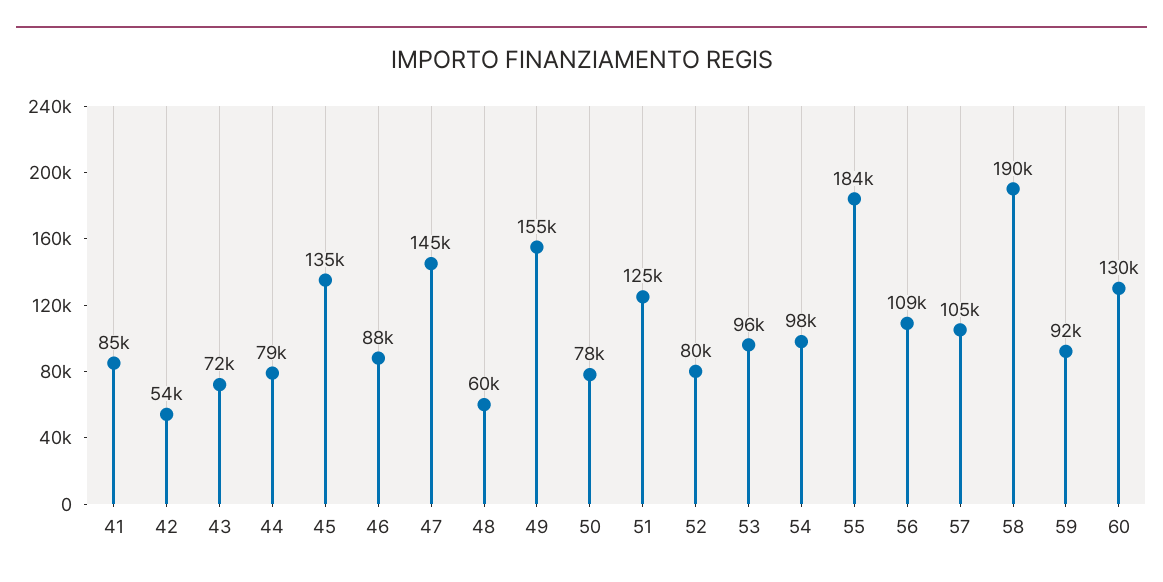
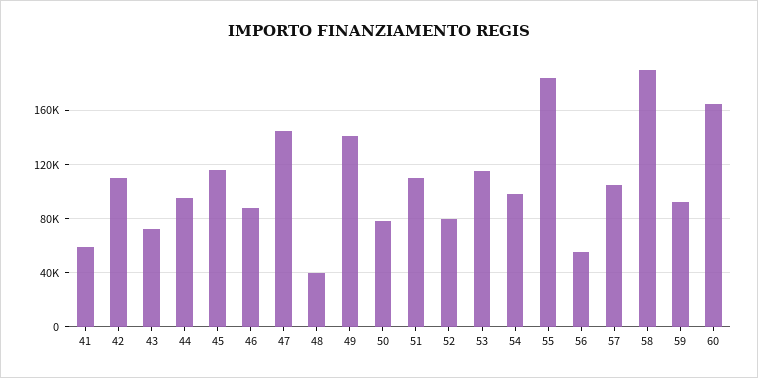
41: 85000 -> 60000
42: 54000 -> 110000
44: 79000 -> 95000
45: 135000 -> 115000
48: 60000 -> 40000
49: 155000 -> 140000
51: 125000 -> 110000
53: 96000 -> 115000
56: 109000 -> 55000
60: 130000 -> 165000

